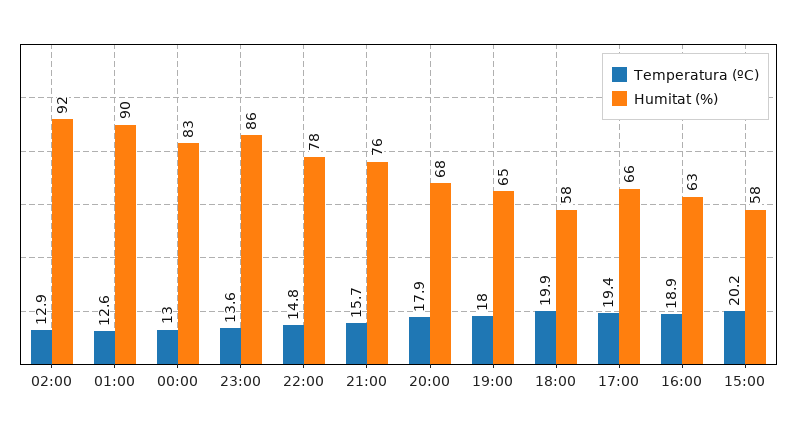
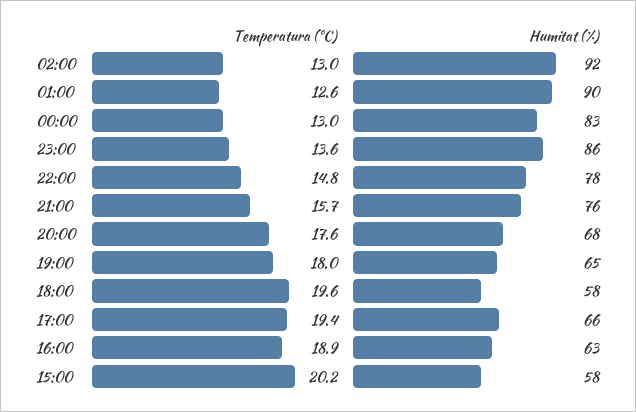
Temperatura (ºC), 02:00: 12.9 -> 13
Temperatura (ºC), 20:00: 17.9 -> 17.6
Temperatura (ºC), 18:00: 19.9 -> 19.6

